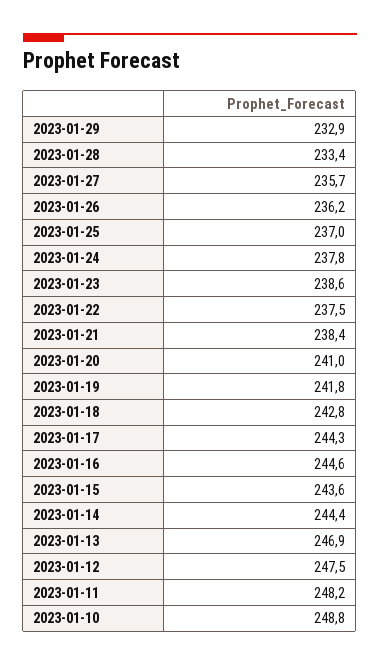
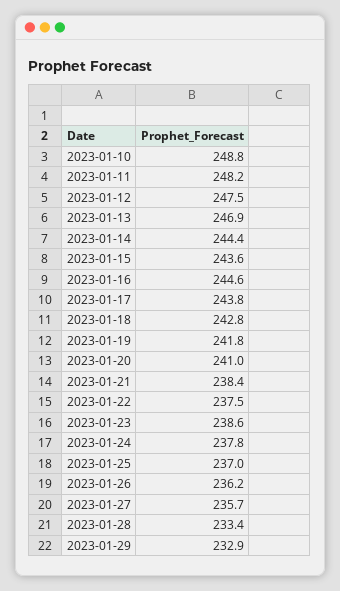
2023-01-17: 244.3 -> 243.8

